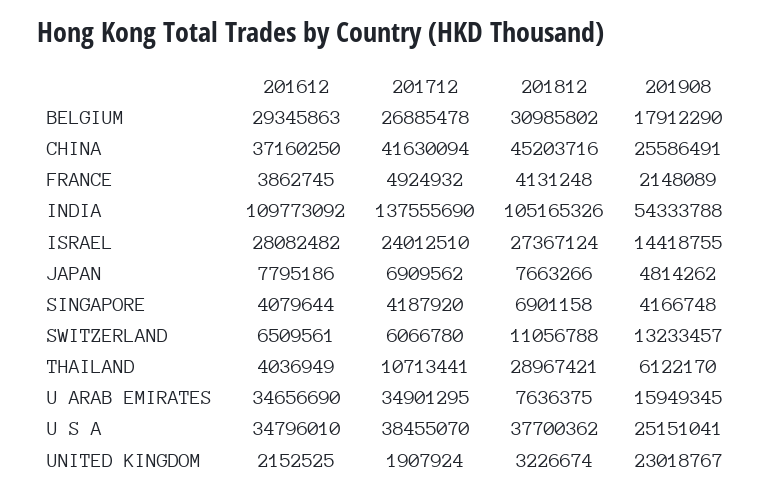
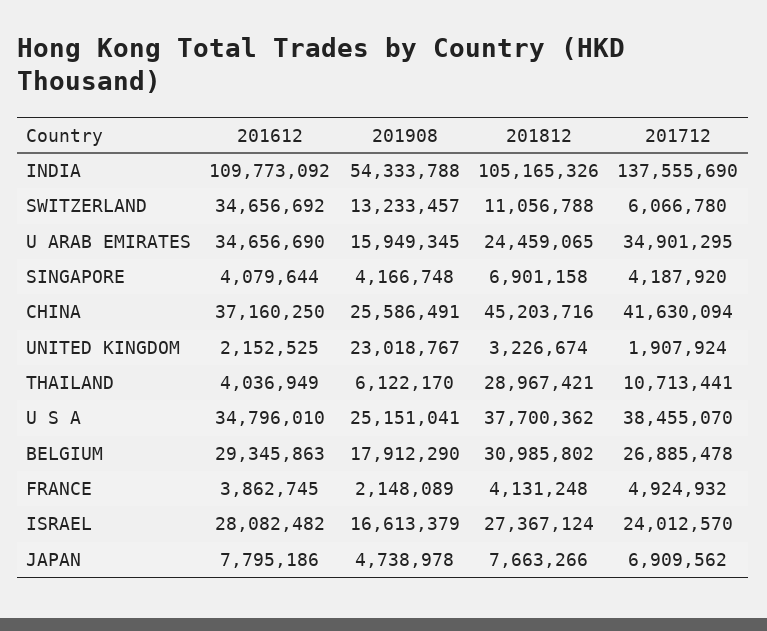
201712, ISRAEL: 24012510 -> 24012570
201908, ISRAEL: 14418755 -> 16613379
201908, JAPAN: 4814262 -> 4738978
201612, SWITZERLAND: 6509561 -> 34656692
201812, U ARAB EMIRATES: 7636375 -> 24459065

